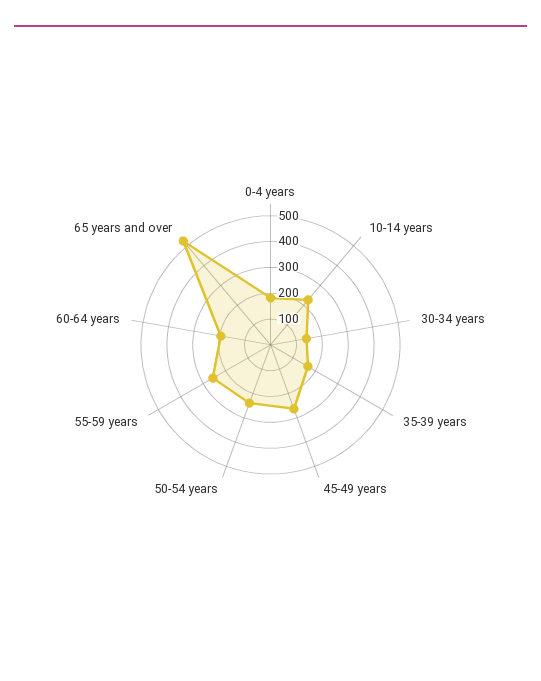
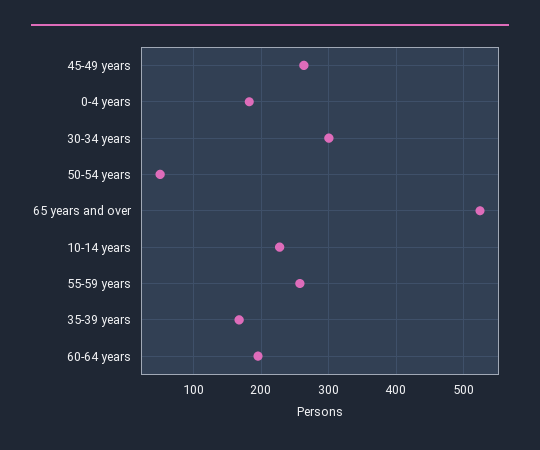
30-34 years: 150 -> 300
50-54 years: 250 -> 50

